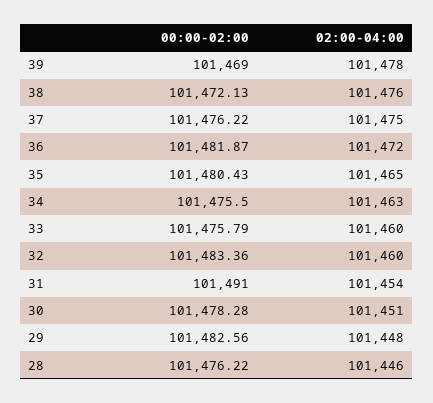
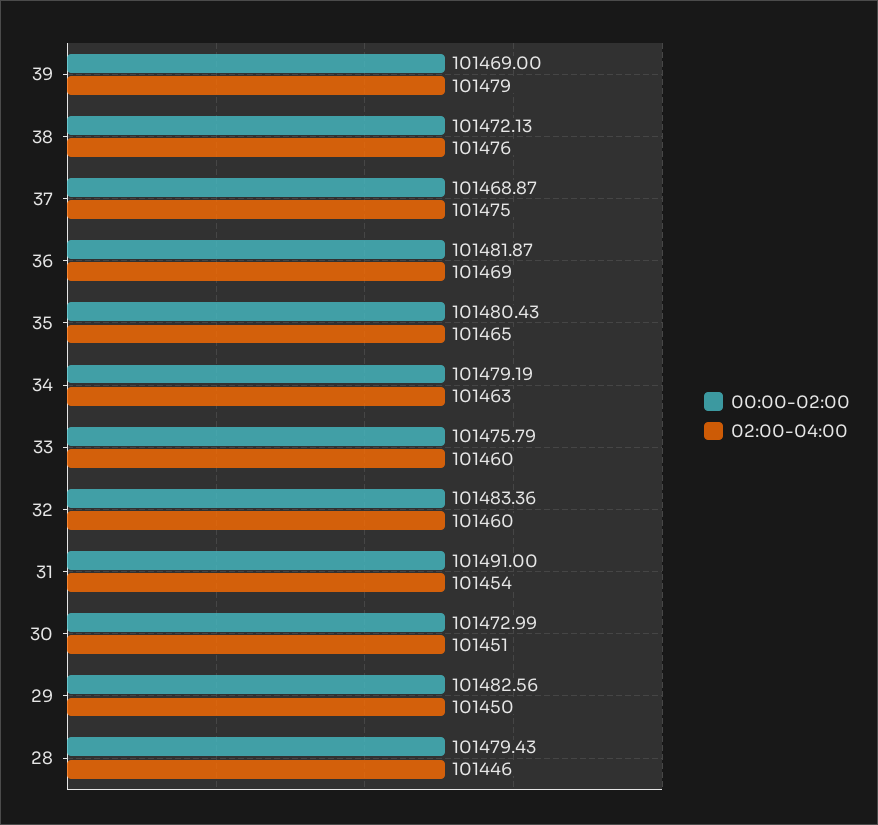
02:00-04:00, 39: 101478 -> 101479
00:00-02:00, 37: 101476.22 -> 101468.87
02:00-04:00, 36: 101472 -> 101469
00:00-02:00, 34: 101475.5 -> 101479.19
00:00-02:00, 30: 101478.28 -> 101472.99
02:00-04:00, 29: 101448 -> 101450
00:00-02:00, 28: 101476.22 -> 101479.43

